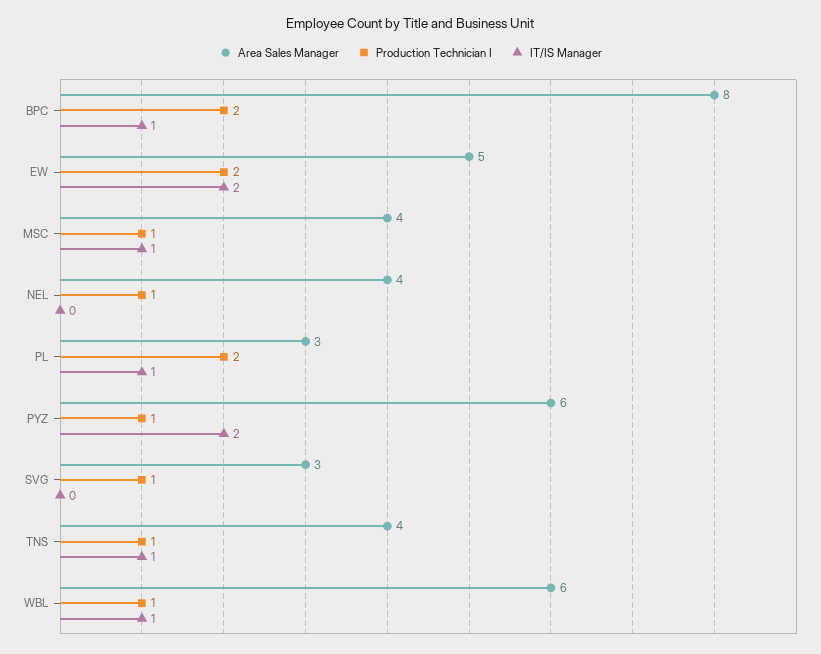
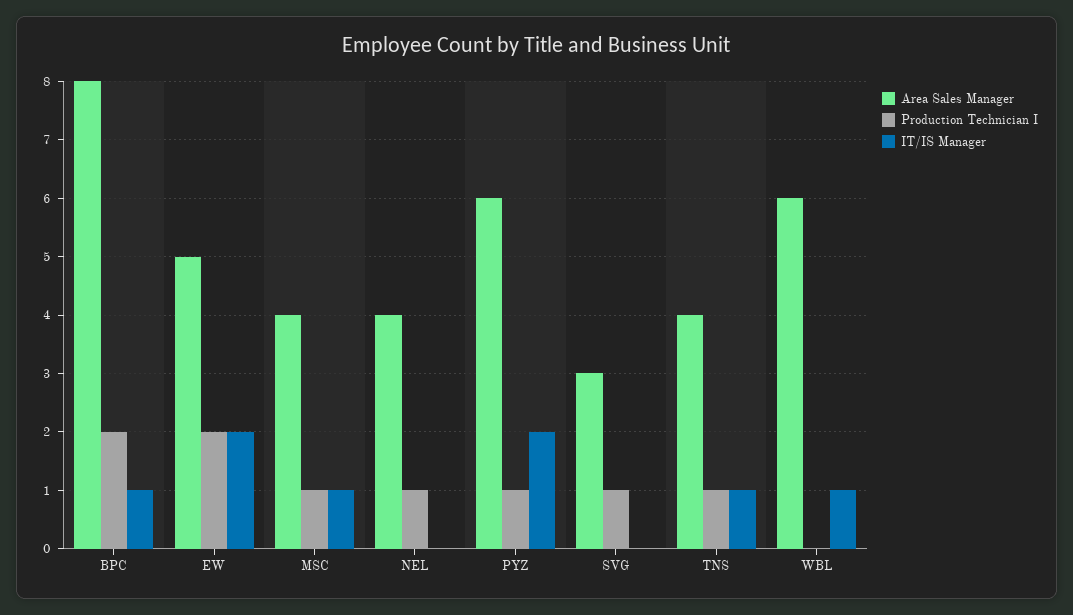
Area Sales Manager, PL: 3 -> none
Production Technician I, PL: 2 -> none
IT/IS Manager, PL: 1 -> none
Production Technician I, WBL: 1 -> 0

